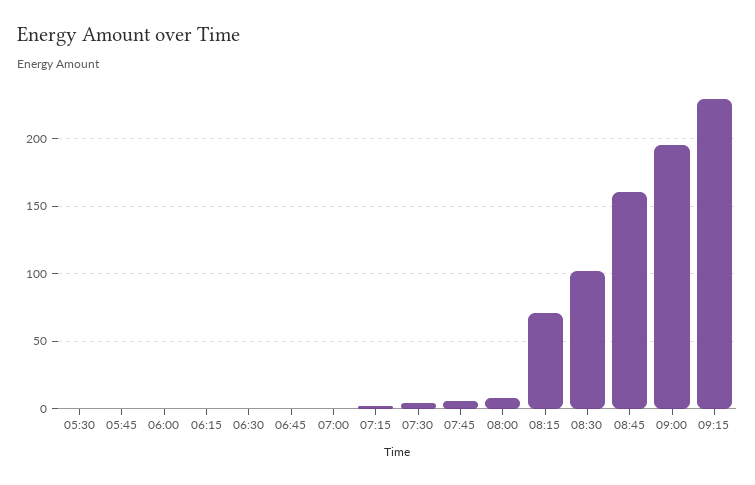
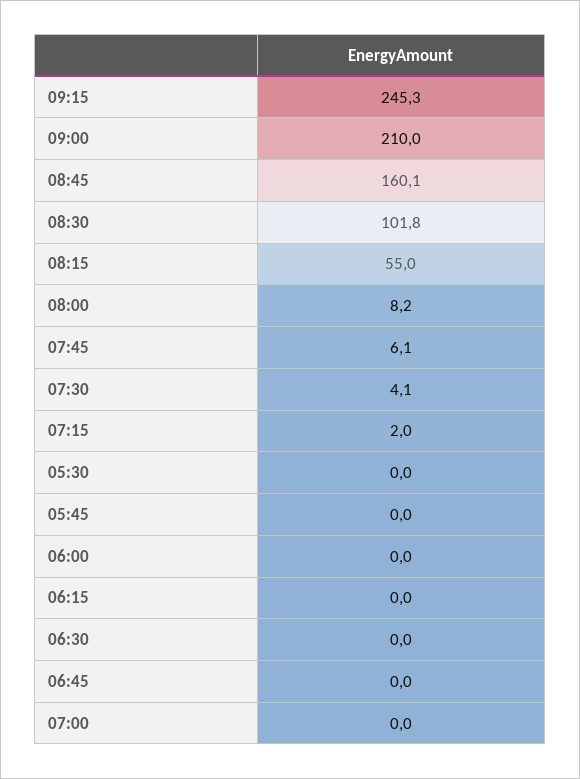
08:15: 70 -> 55
09:00: 195 -> 210
09:15: 230 -> 245.3

